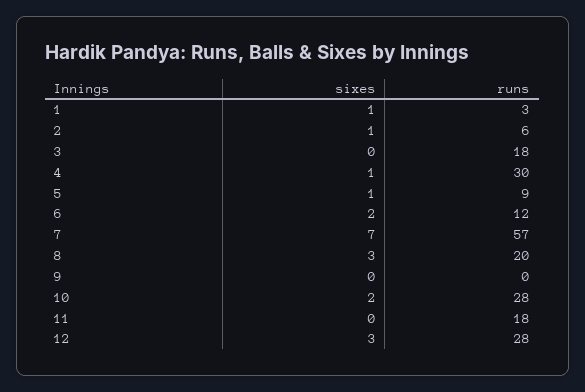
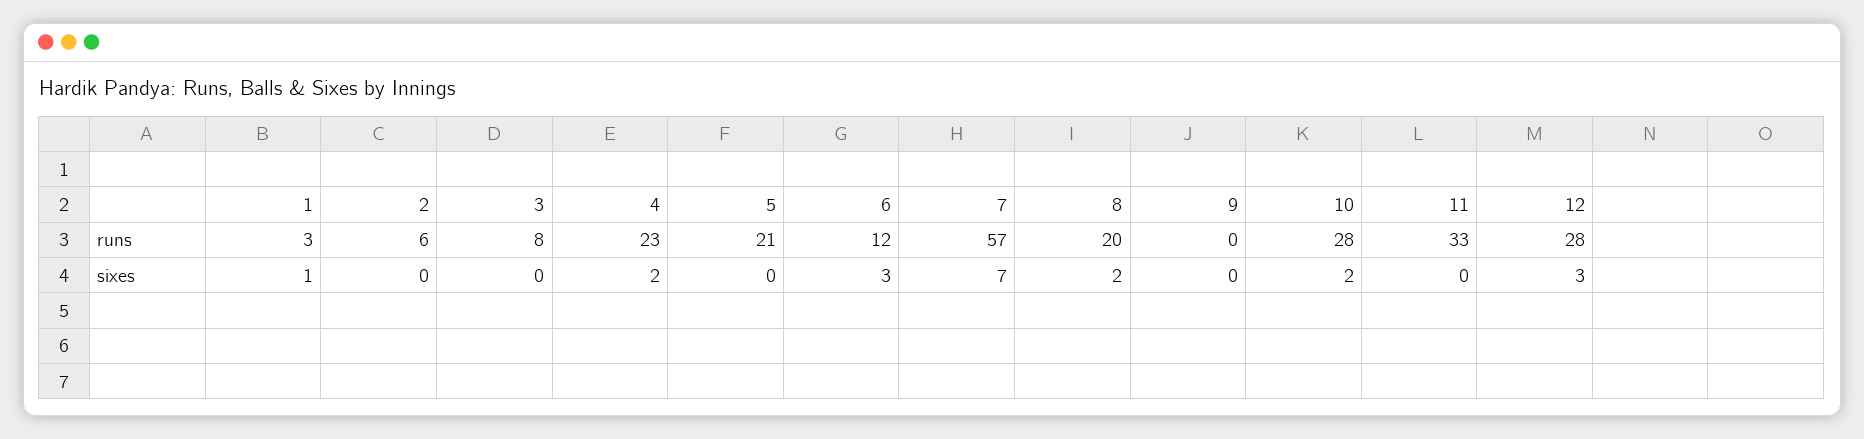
sixes, 2: 1 -> 0
runs, 3: 18 -> 8
sixes, 4: 1 -> 2
runs, 4: 30 -> 23
sixes, 5: 1 -> 0
runs, 5: 9 -> 21
sixes, 6: 2 -> 3
sixes, 8: 3 -> 2
runs, 11: 18 -> 33

